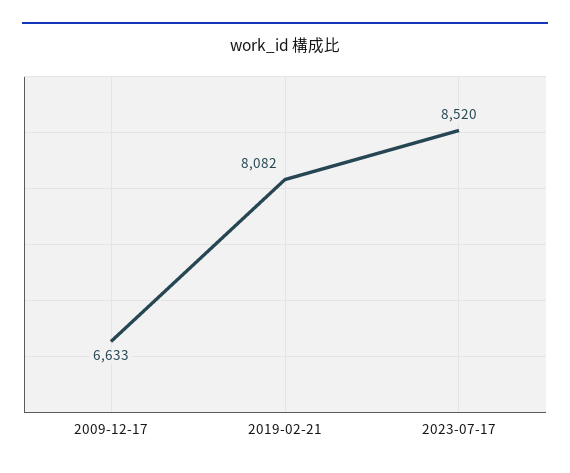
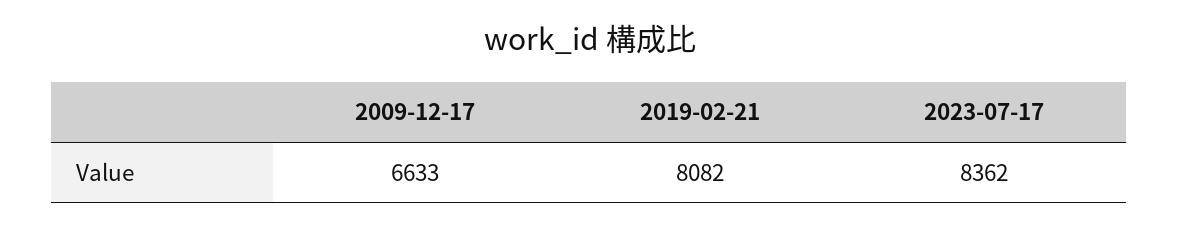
2023-07-17: 8520 -> 8362

